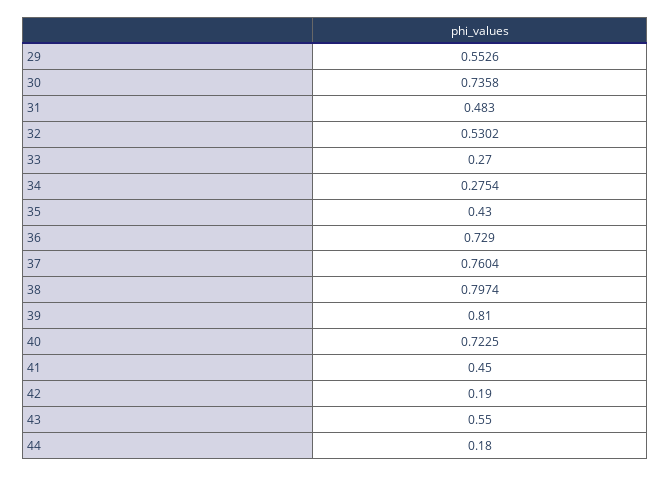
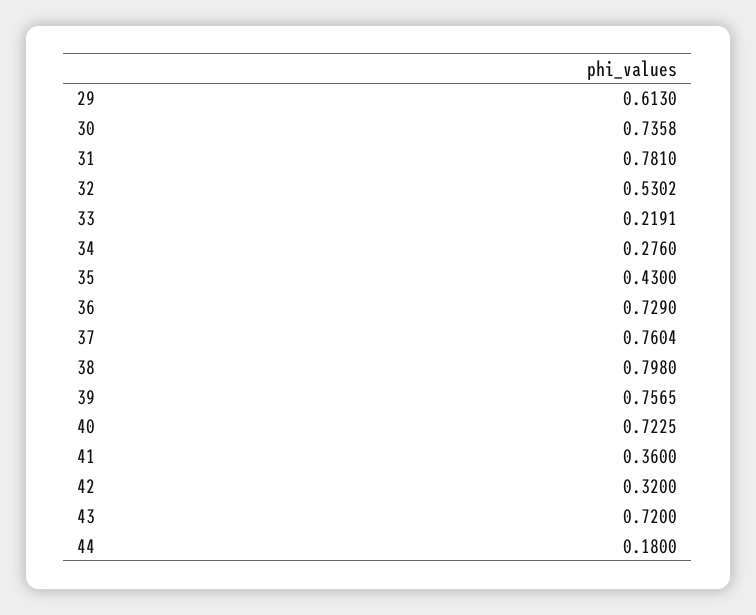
29: 0.5526 -> 0.613
31: 0.483 -> 0.781
33: 0.27 -> 0.2191
34: 0.2754 -> 0.276
38: 0.7974 -> 0.798
39: 0.81 -> 0.7565
41: 0.45 -> 0.36
42: 0.19 -> 0.32
43: 0.55 -> 0.72

